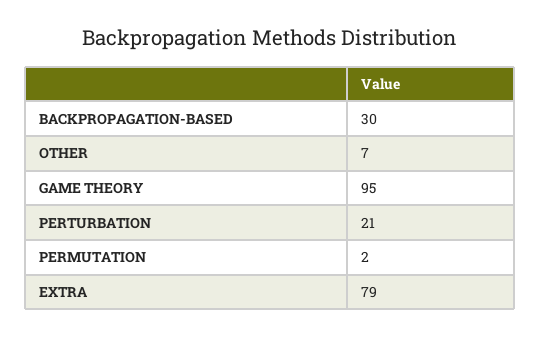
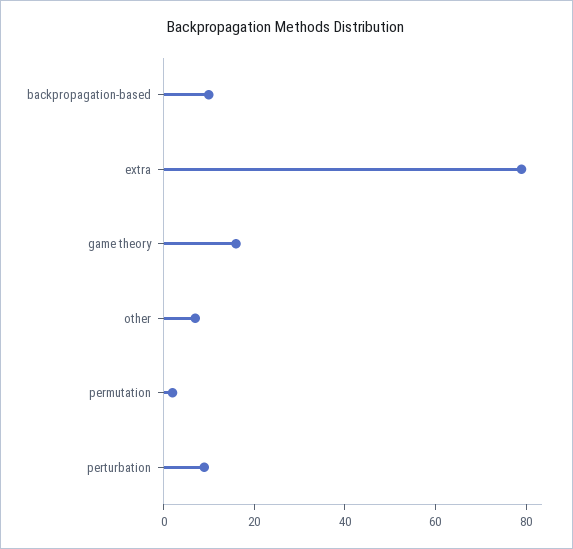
BACKPROPAGATION-BASED: 30 -> 10
GAME THEORY: 95 -> 15
PERTURBATION: 21 -> 10

